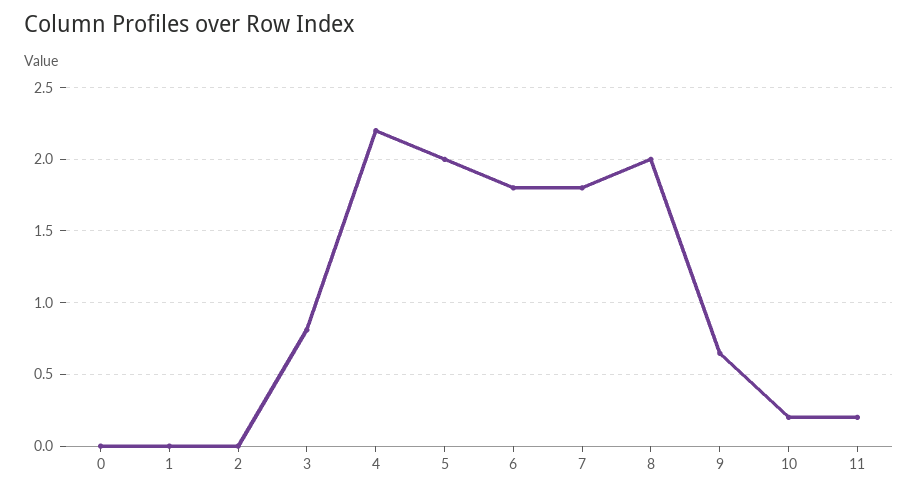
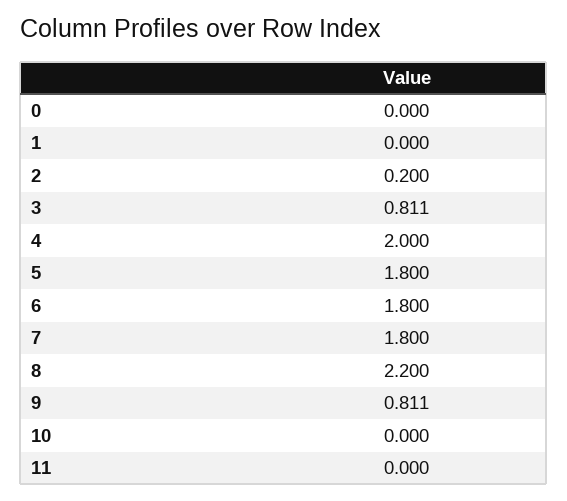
2: 0 -> 0.2
4: 2.2 -> 2
5: 2 -> 1.8
8: 2 -> 2.2
9: 0.65 -> 0.811
10: 0.2 -> 0
11: 0.2 -> 0

